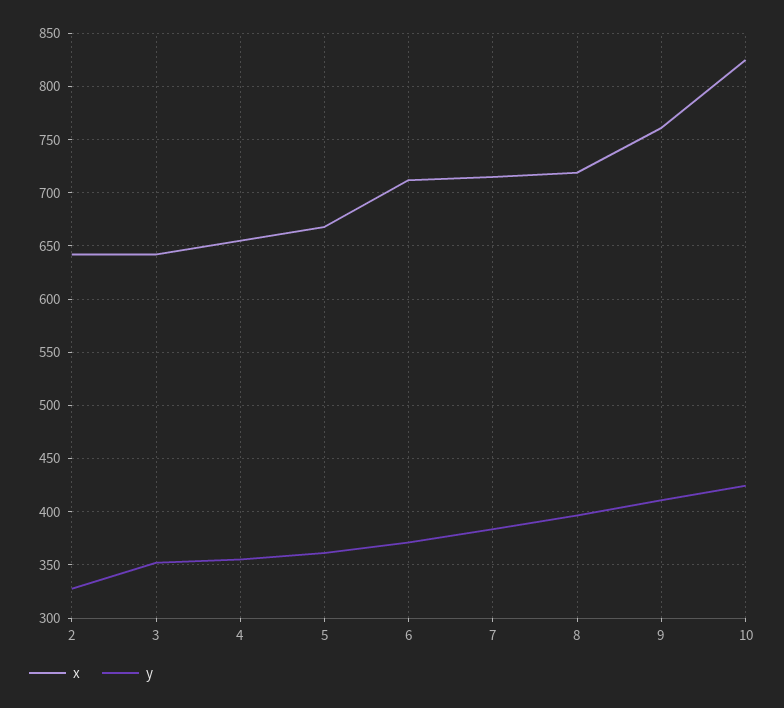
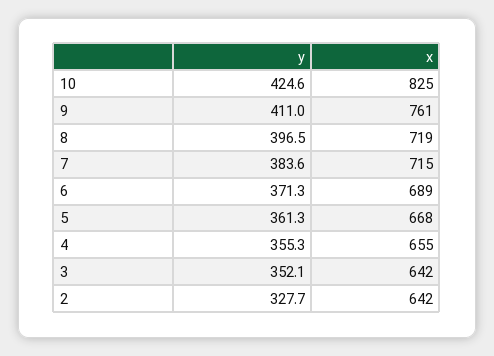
x, 6: 710 -> 689

